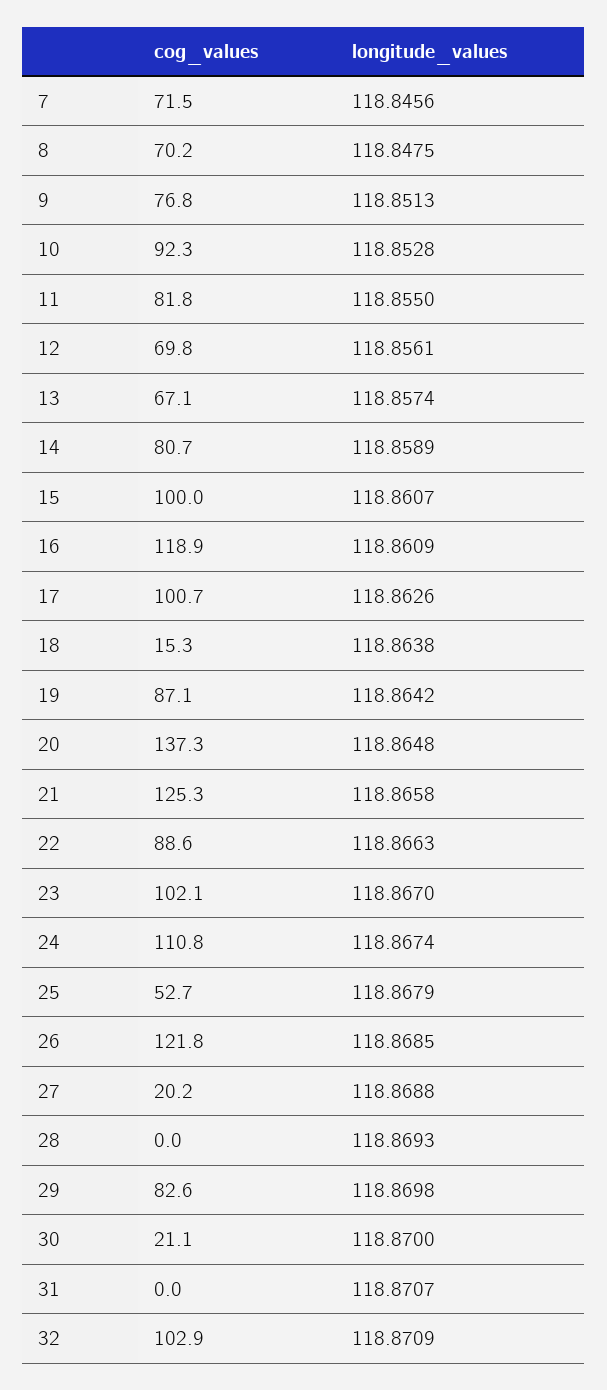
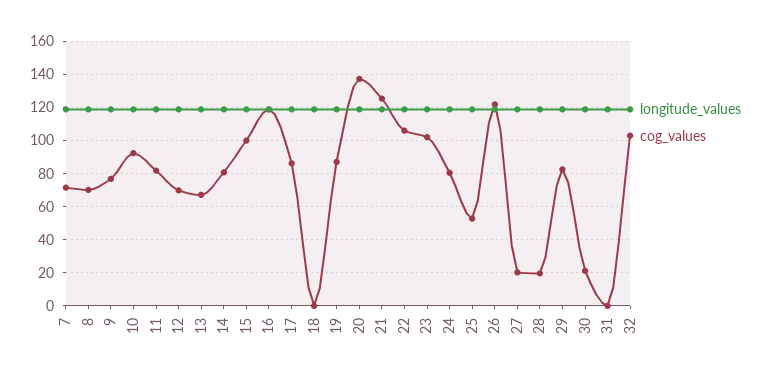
cog_values, 17: 100.7 -> 85
cog_values, 18: 15.3 -> 0
cog_values, 22: 88.6 -> 105
cog_values, 24: 110.8 -> 80
cog_values, 28: 0 -> 20

